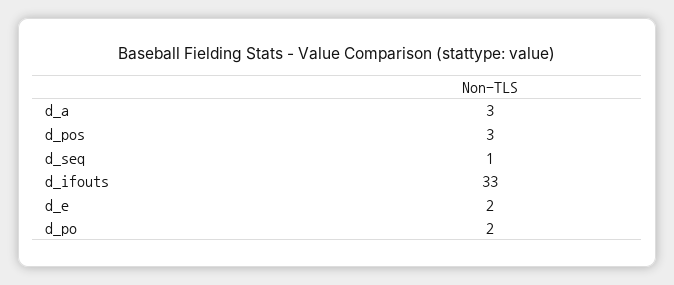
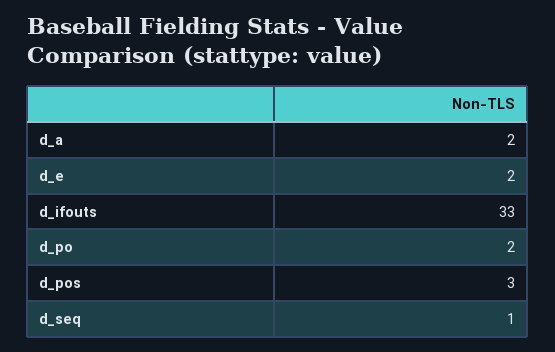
d_a: 3 -> 2

